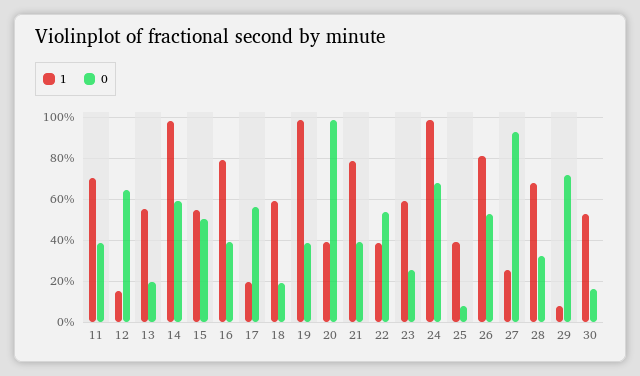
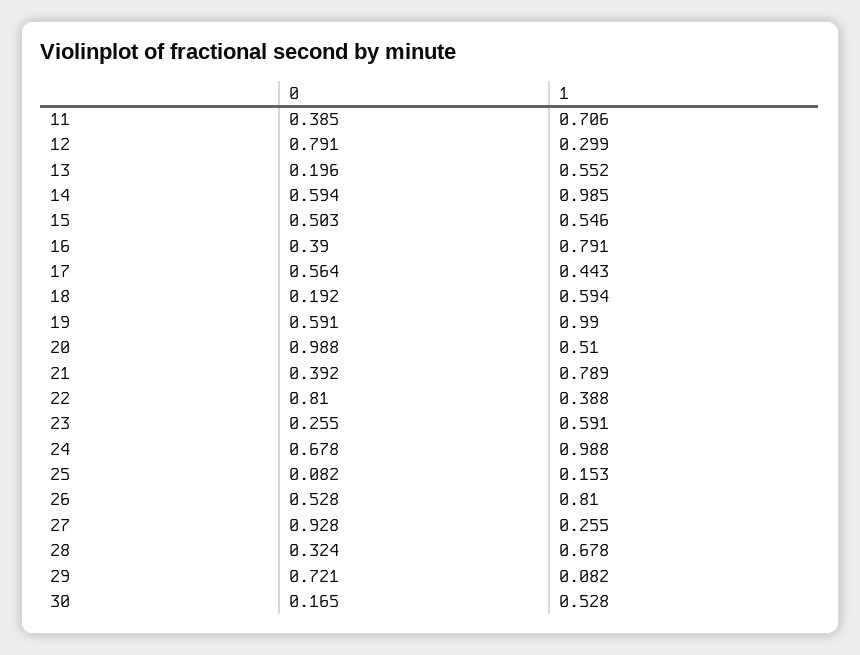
1, 12: 0.15 -> 0.299
0, 12: 0.65 -> 0.791
1, 17: 0.2 -> 0.443
0, 19: 0.4 -> 0.591
1, 20: 0.4 -> 0.51
0, 22: 0.55 -> 0.81
1, 25: 0.4 -> 0.153

